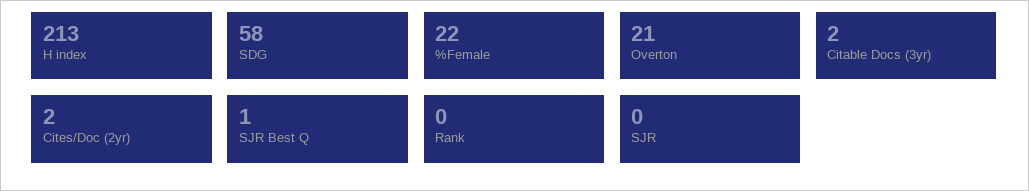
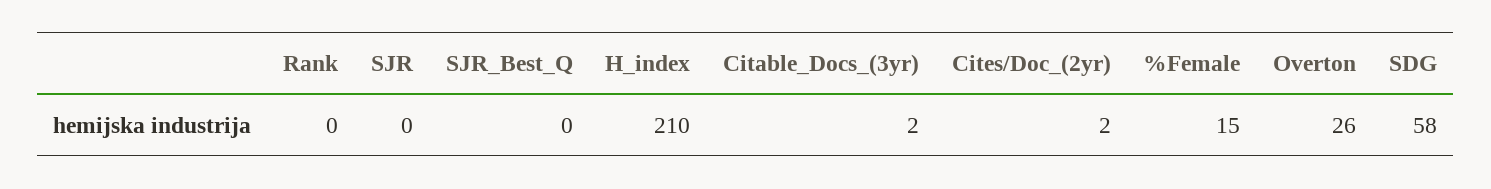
H index: 213 -> 210
%Female: 22 -> 15
Overton: 21 -> 26
SJR Best Q: 1 -> 0

